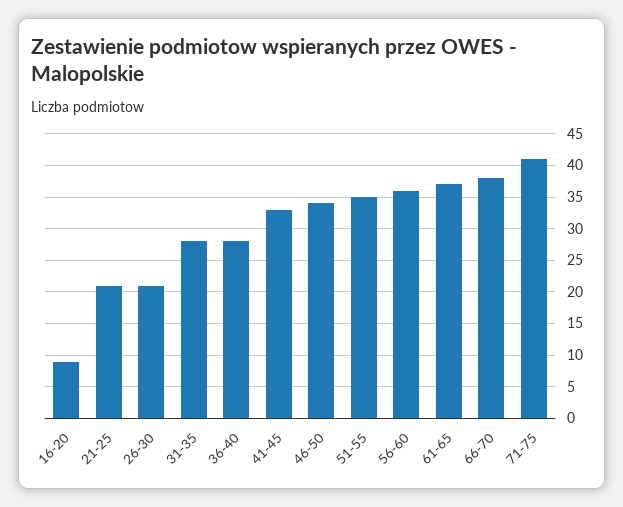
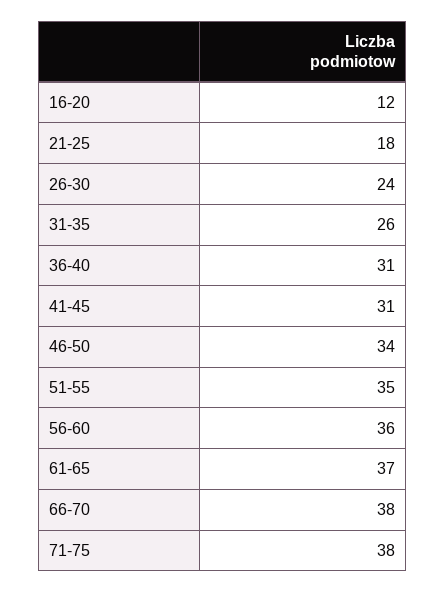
16-20: 9 -> 12
21-25: 21 -> 18
26-30: 21 -> 24
31-35: 28 -> 26
36-40: 28 -> 31
41-45: 33 -> 31
71-75: 41 -> 38

